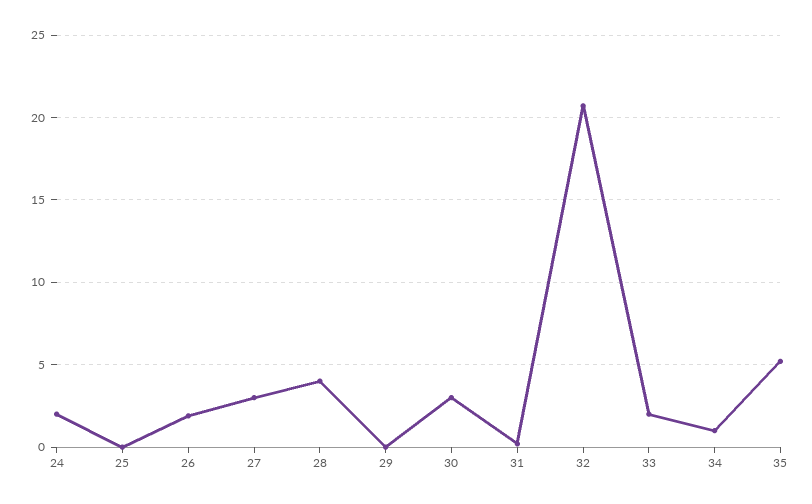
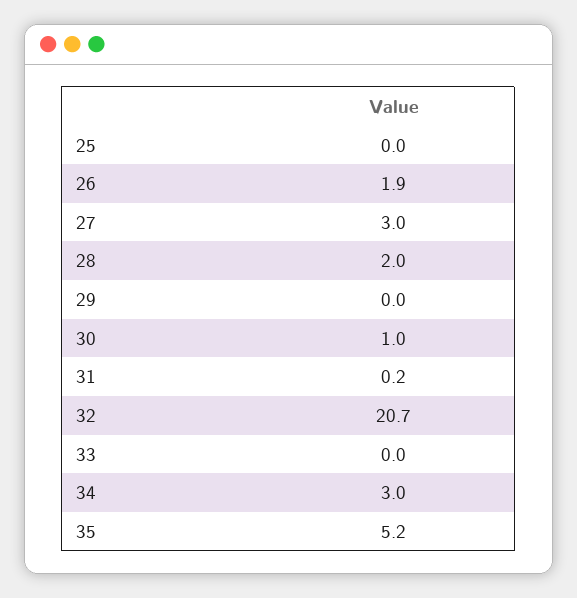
24: 2 -> none
28: 4 -> 2
30: 3 -> 1
33: 2 -> 0
34: 1 -> 3

